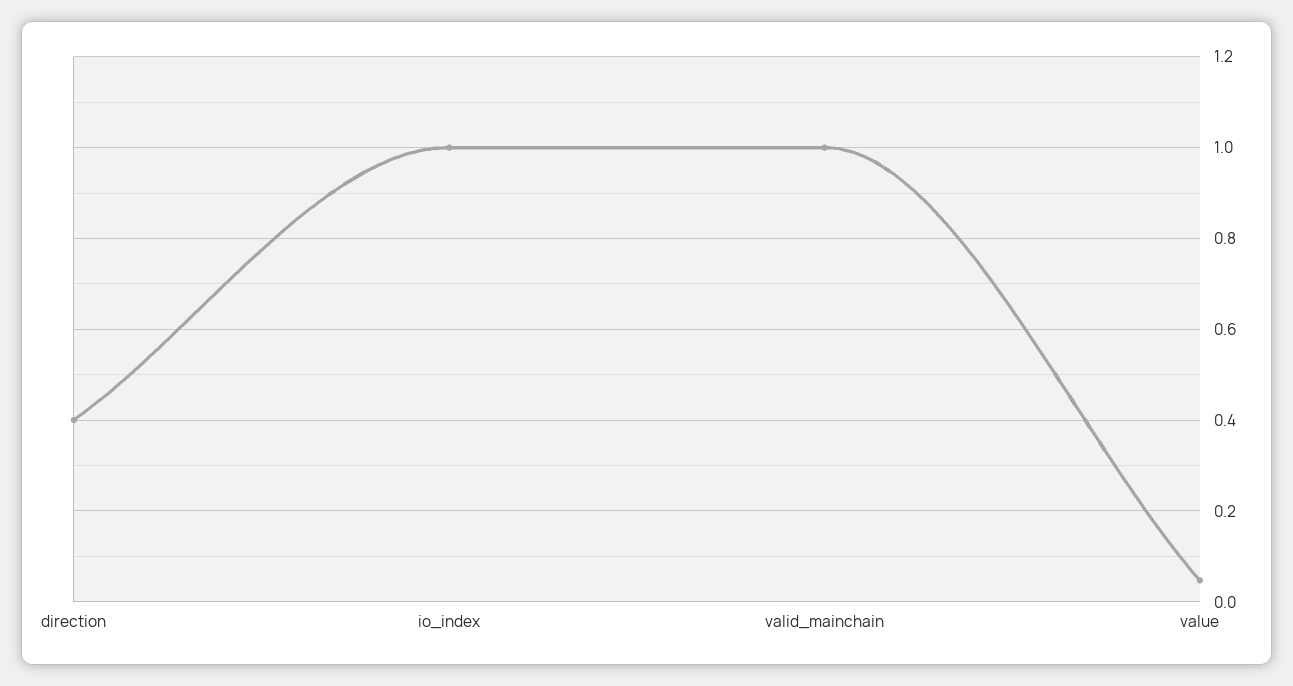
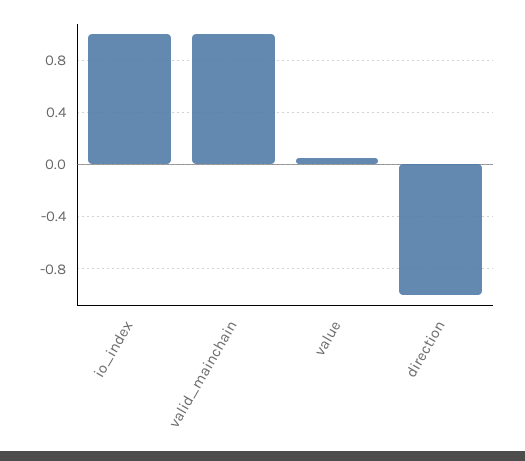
direction: 0.4 -> -1

